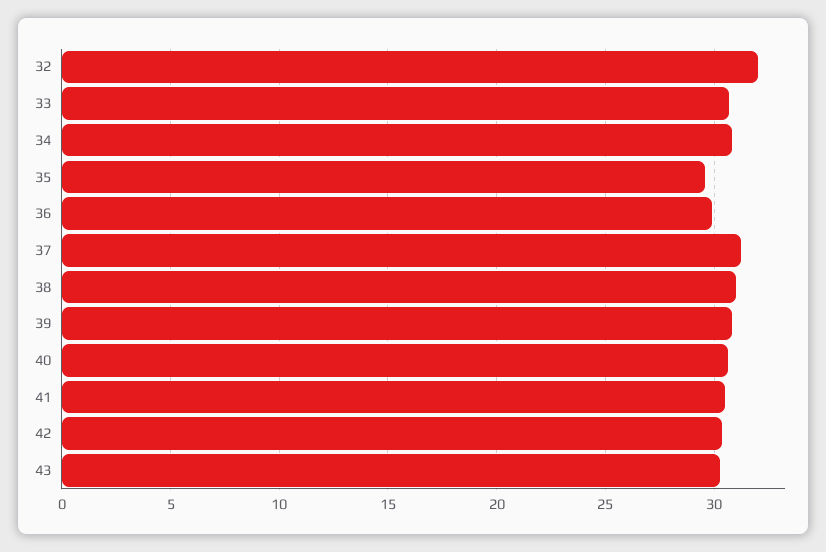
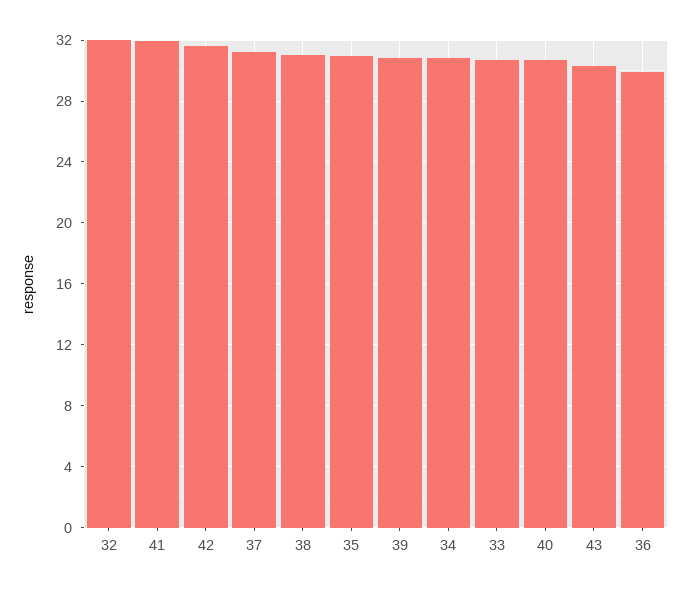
35: 29.5 -> 31
41: 30.5 -> 32
42: 30.5 -> 31.5

